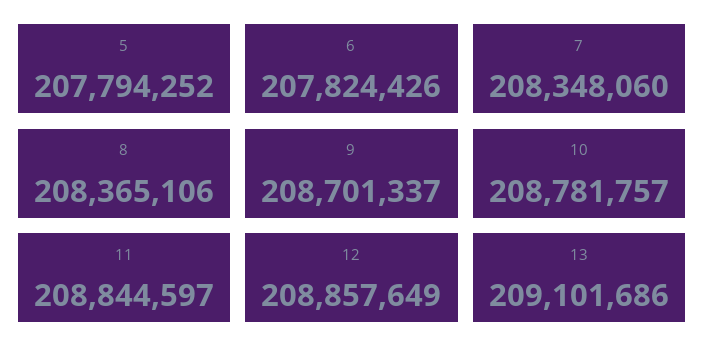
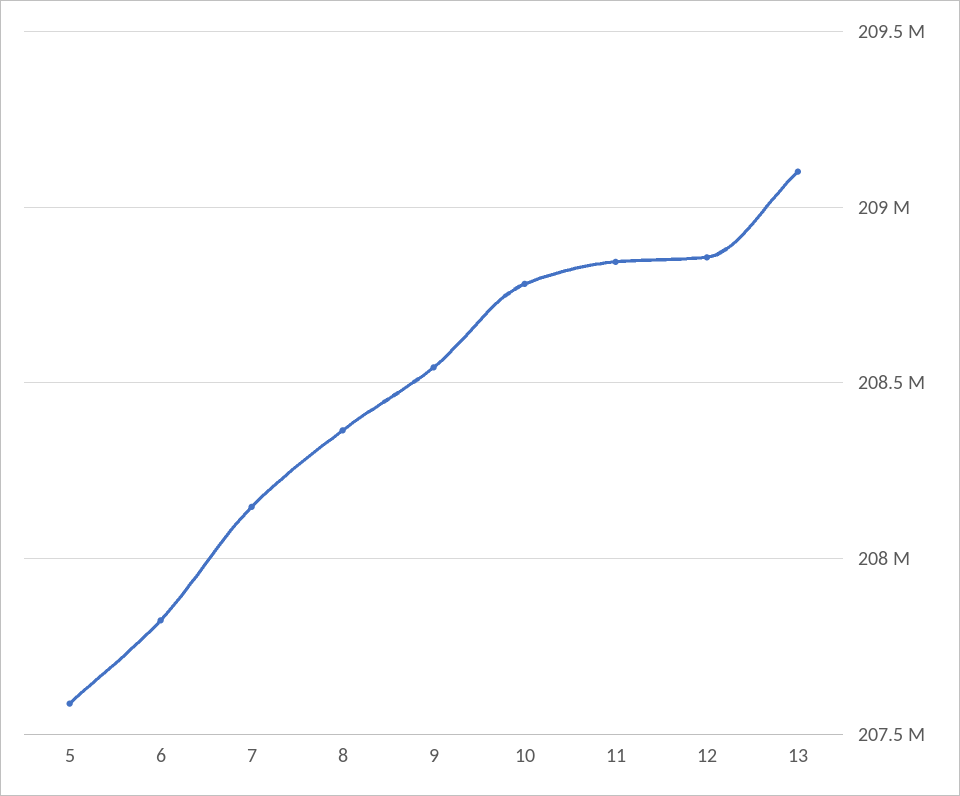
5: 207794252 -> 207600000
7: 208348060 -> 208150000
9: 208701337 -> 208550000

